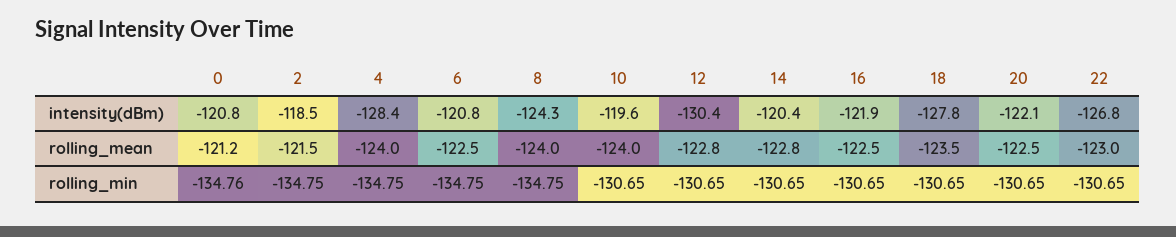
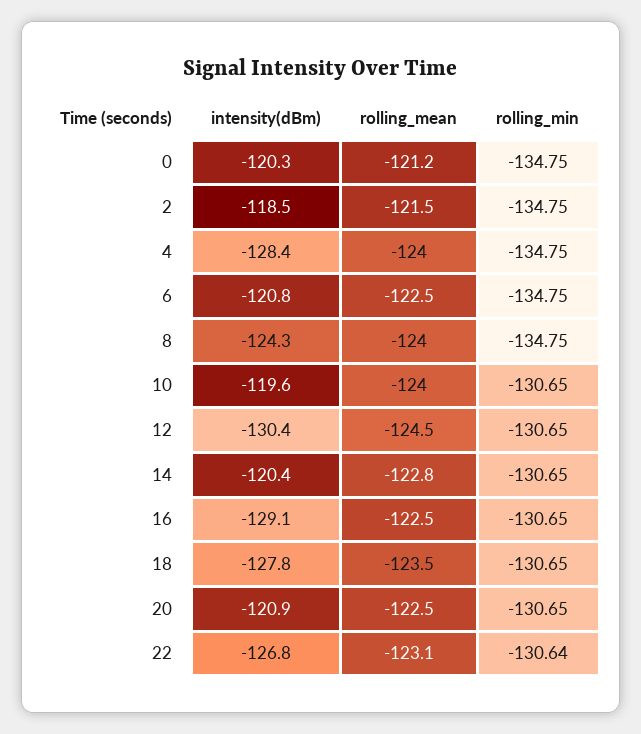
0, intensity(dBm): -120.8 -> -120.3
16, intensity(dBm): -121.9 -> -129.1
20, intensity(dBm): -122.1 -> -120.9
12, rolling_mean: -122.8 -> -124.5
22, rolling_mean: -123 -> -123.1
0, rolling_min: -134.76 -> -134.75
22, rolling_min: -130.65 -> -130.64

